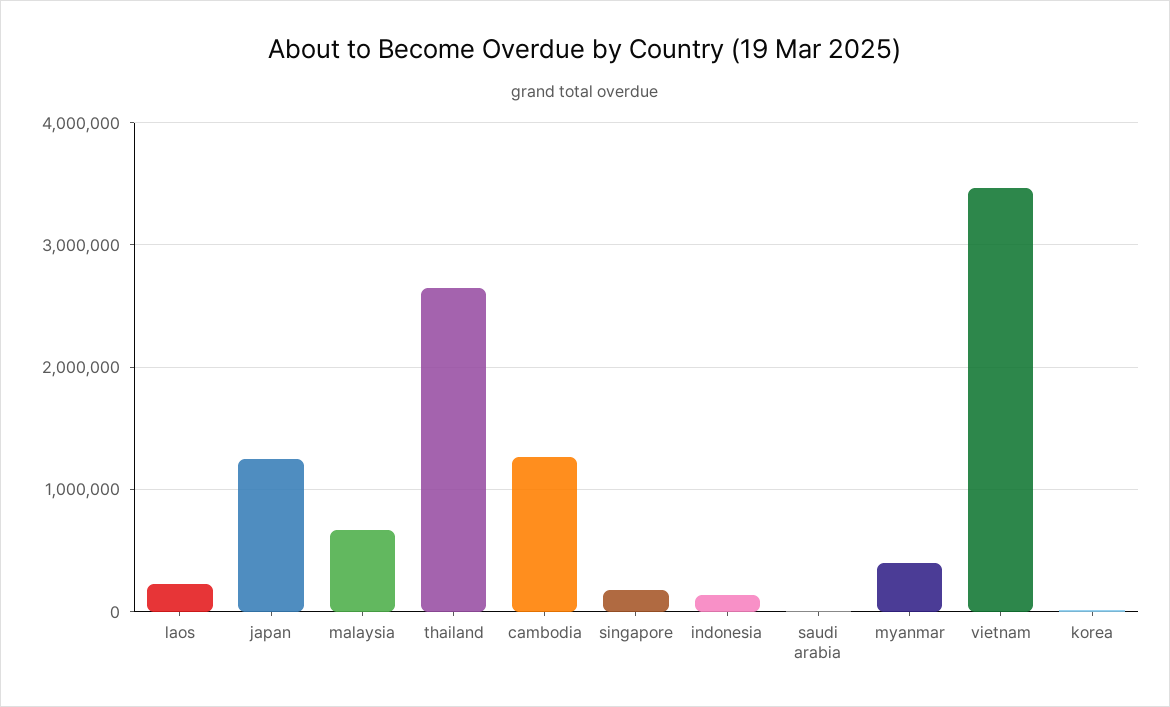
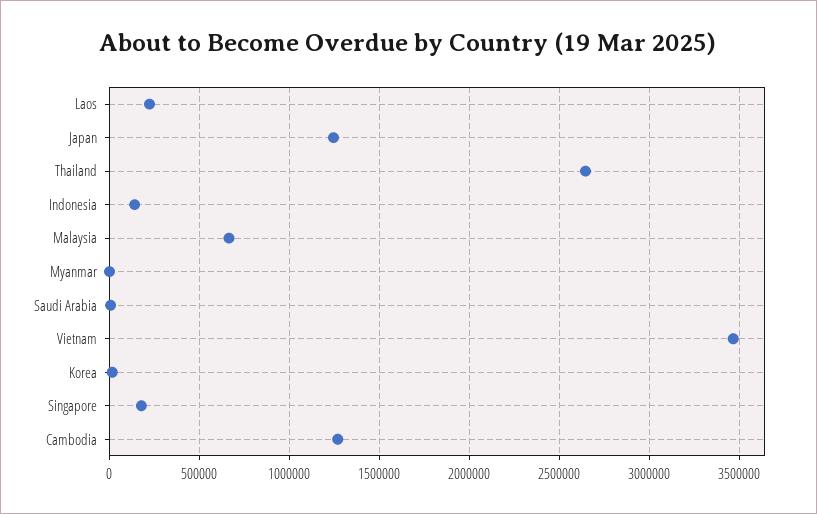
myanmar: 400000 -> 0

